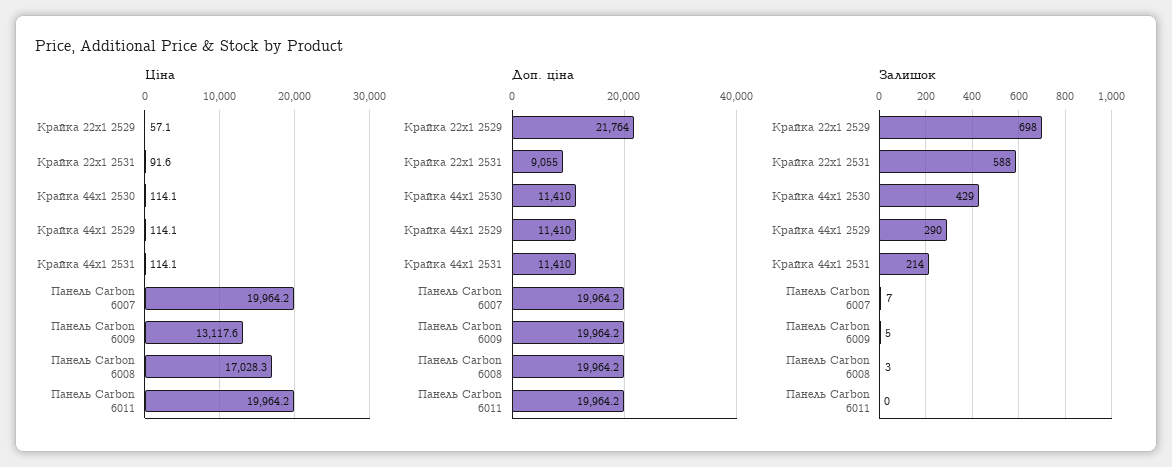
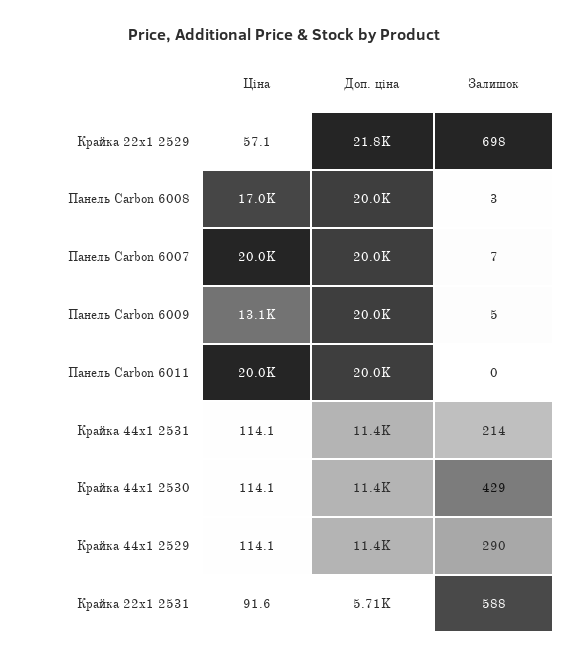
Доп. ціна, Крайка 22x1 2531: 9055 -> 5710

